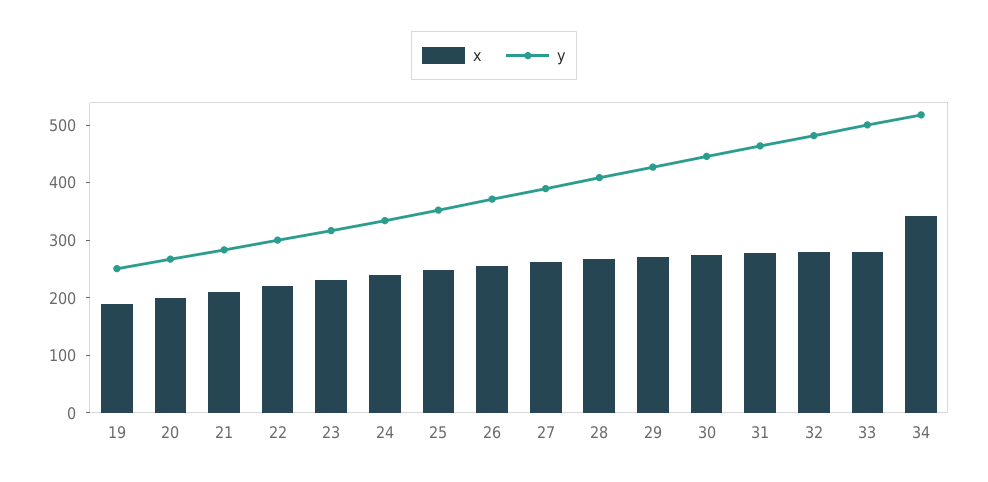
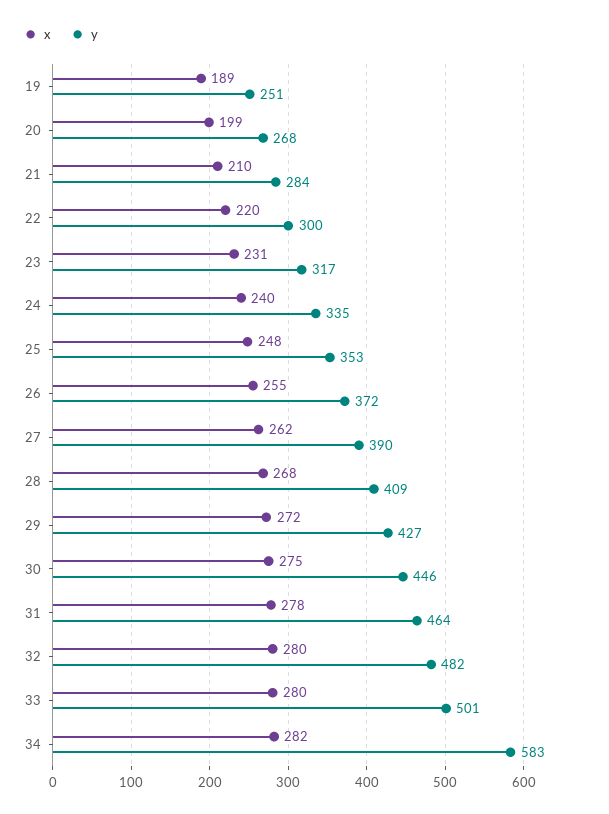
x, 34: 340 -> 282
y, 34: 520 -> 583

